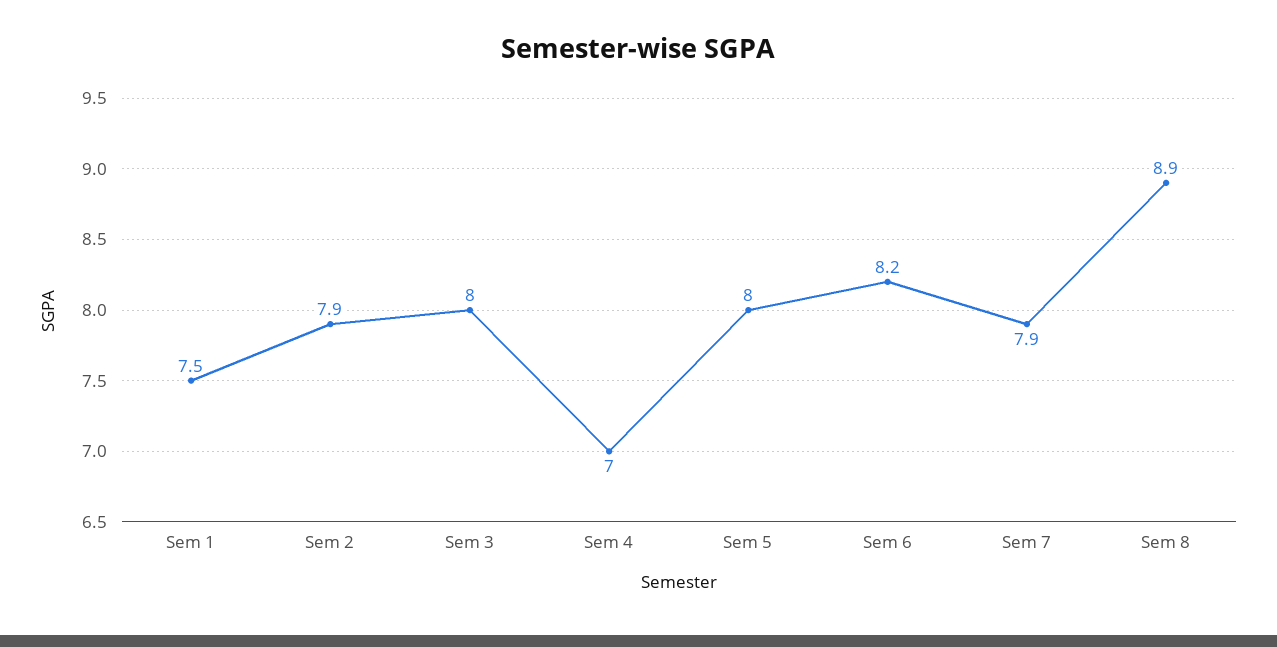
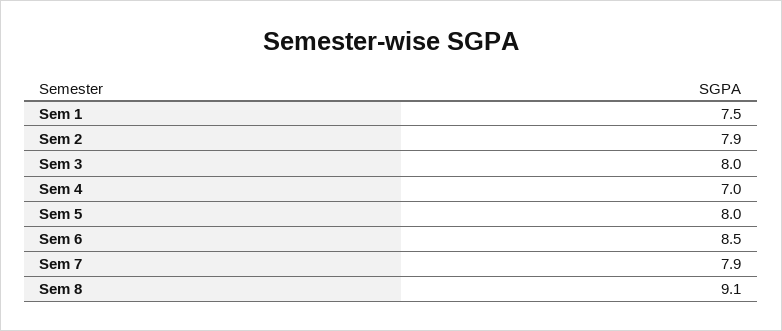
Sem 6: 8.2 -> 8.5
Sem 8: 8.9 -> 9.1

